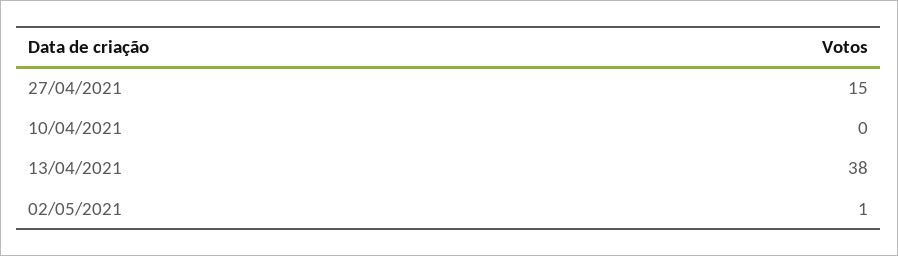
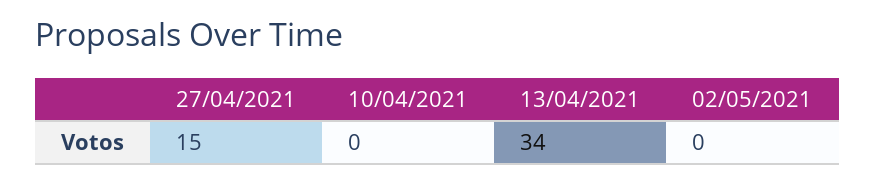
13/04/2021: 38 -> 34
02/05/2021: 1 -> 0

